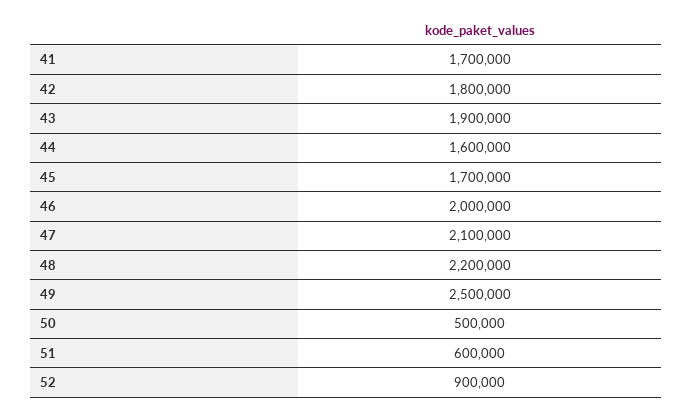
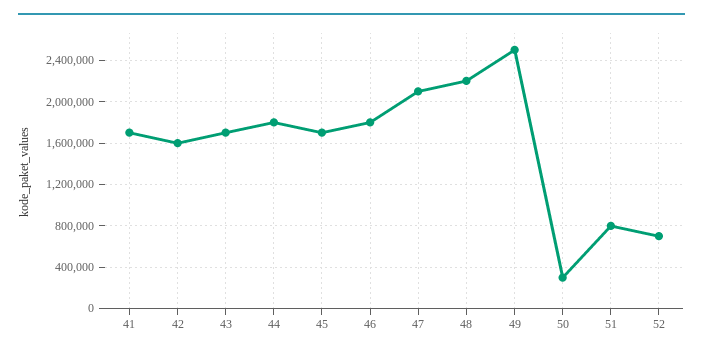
42: 1800000 -> 1600000
43: 1900000 -> 1700000
44: 1600000 -> 1800000
46: 2000000 -> 1800000
50: 500000 -> 300000
51: 600000 -> 800000
52: 900000 -> 700000

